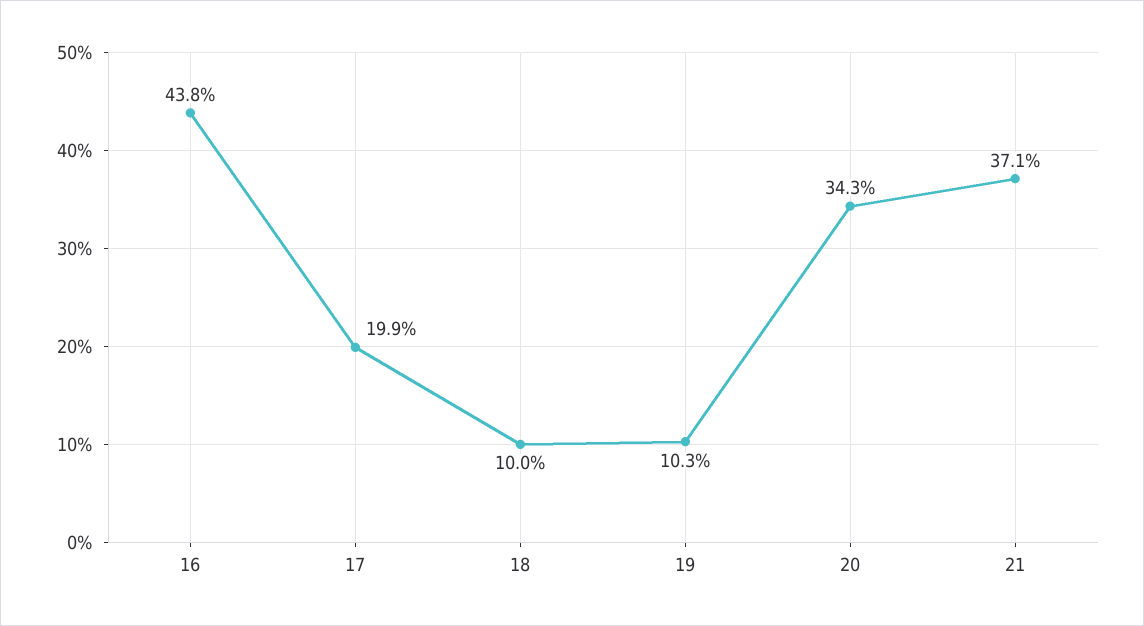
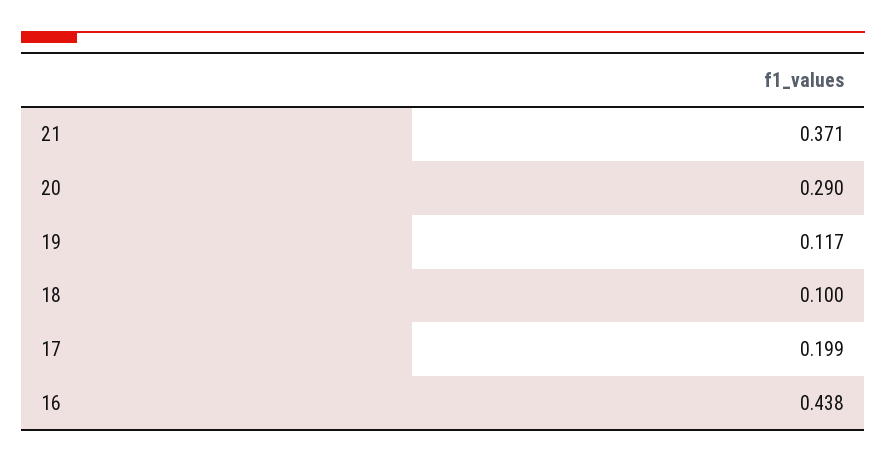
19: 0.103 -> 0.117
20: 0.343 -> 0.29

